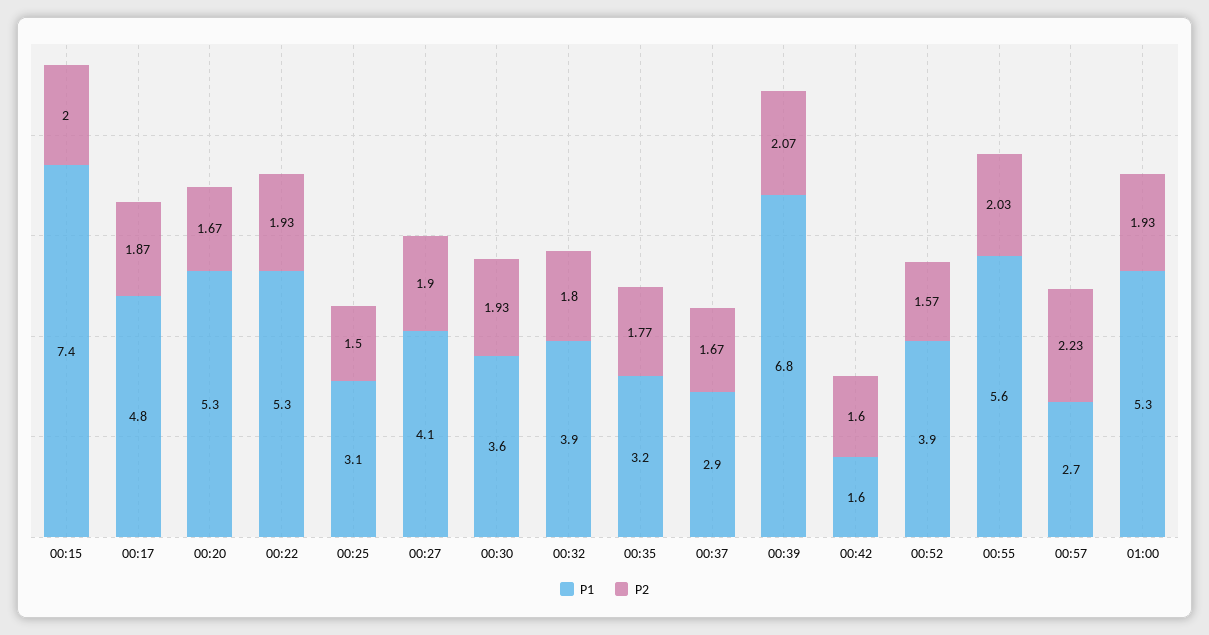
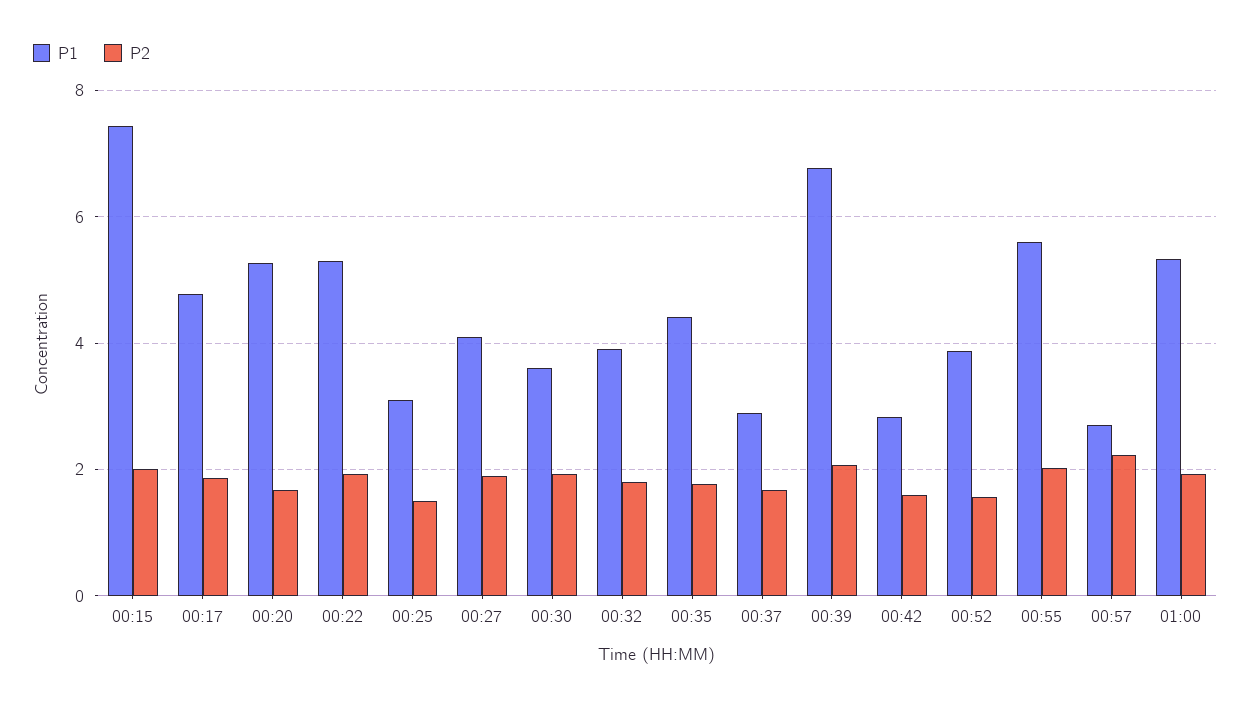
P1, 00:35: 3.2 -> 4.4
P1, 00:42: 1.6 -> 2.8

